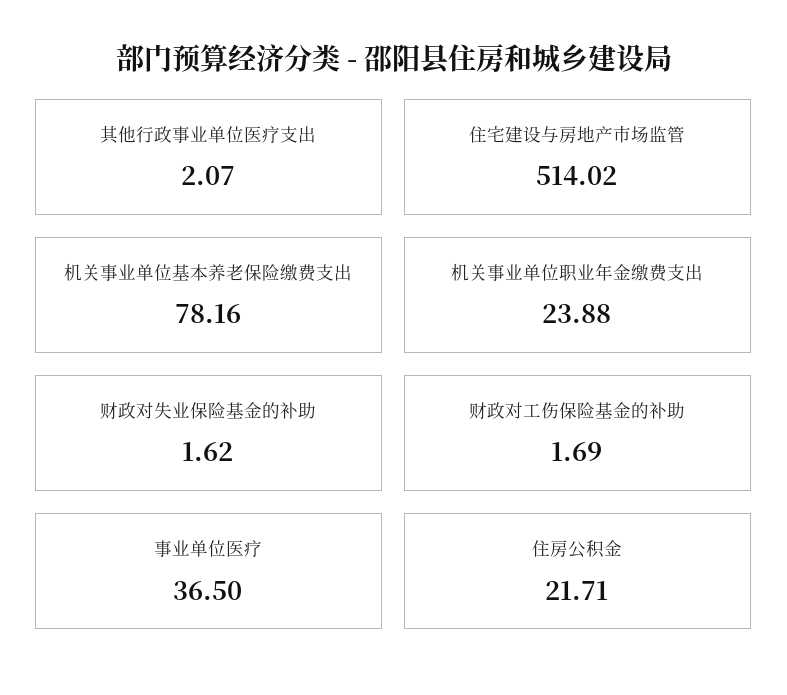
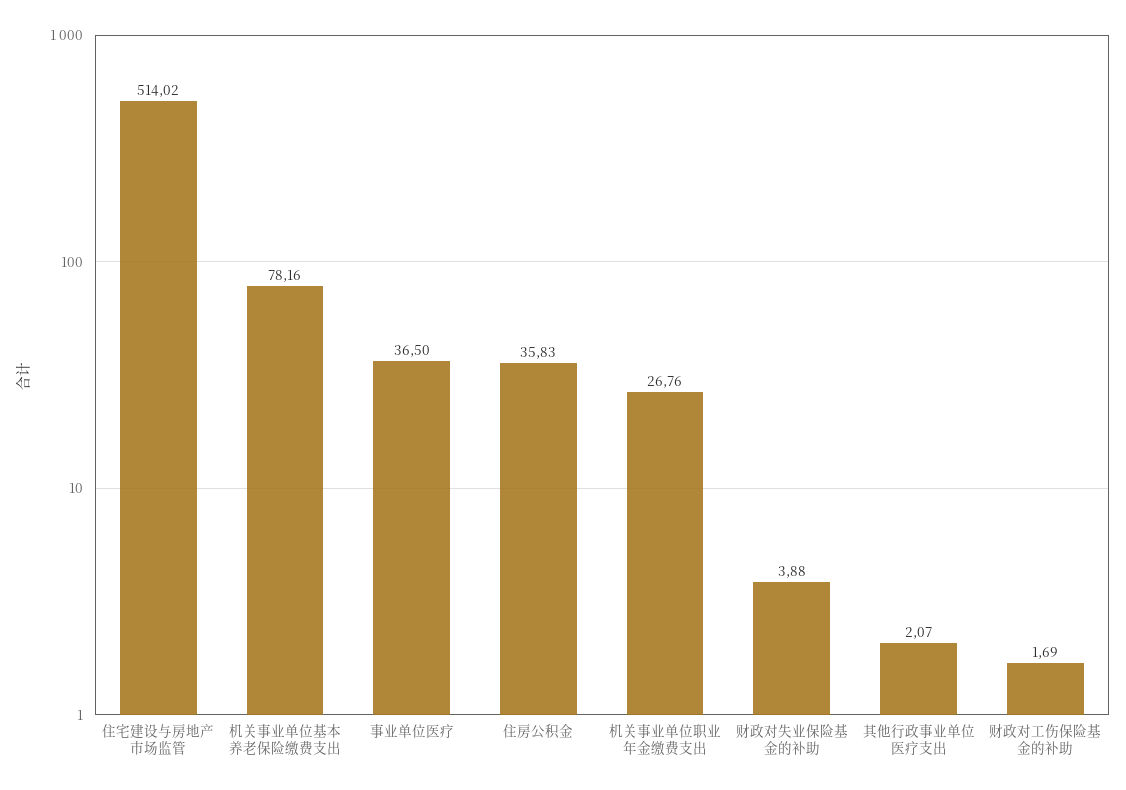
机关事业单位职业年金缴费支出: 23.88 -> 26.76
财政对失业保险基金的补助: 1.62 -> 3.88
住房公积金: 21.71 -> 35.83

